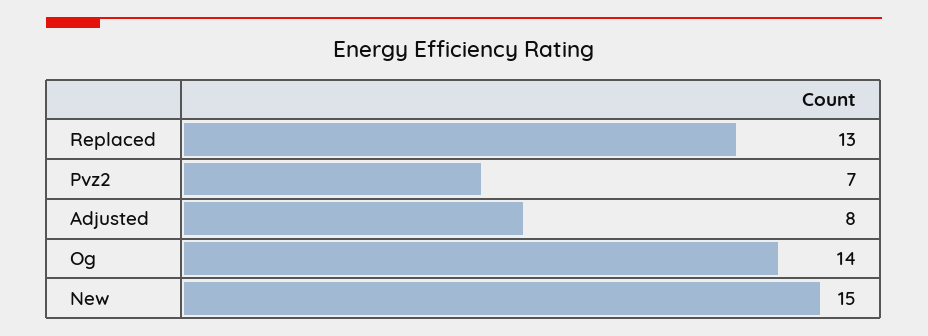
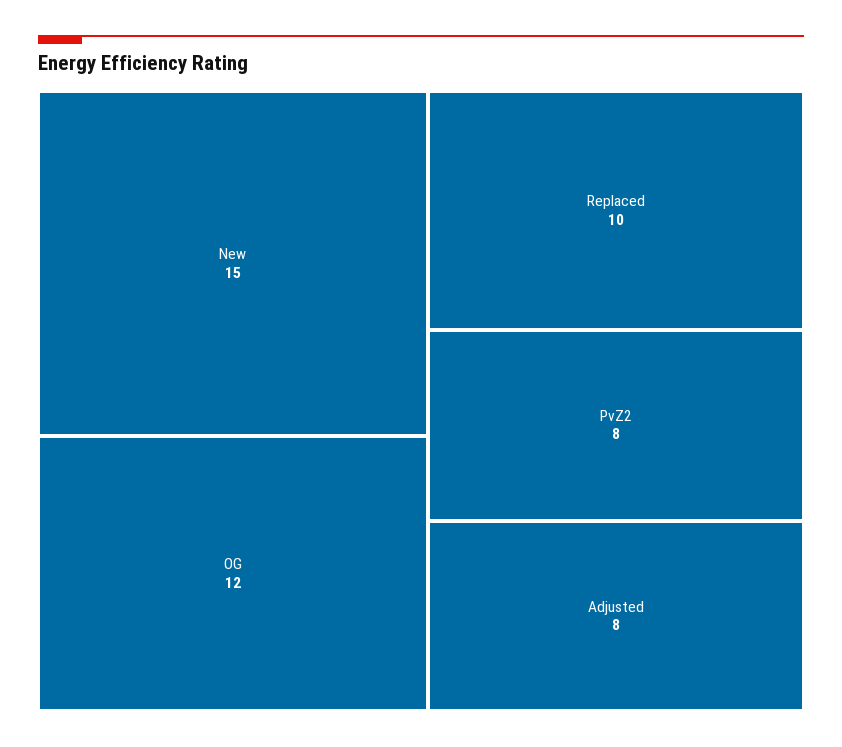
Replaced: 13 -> 10
Pvz2: 7 -> 8
Og: 14 -> 12

